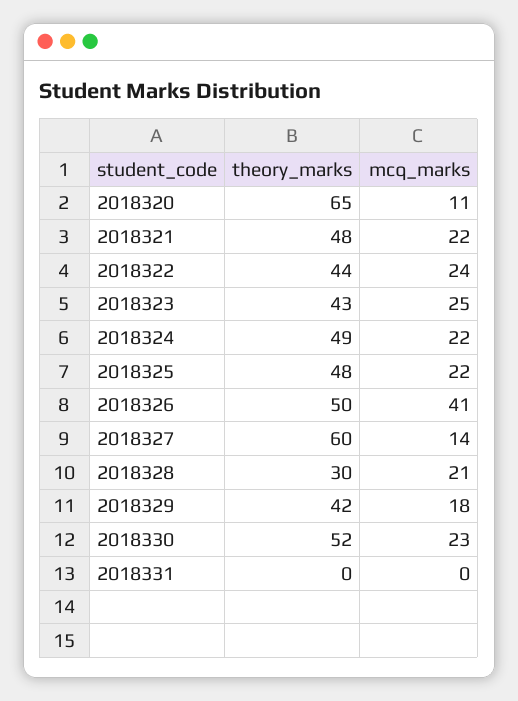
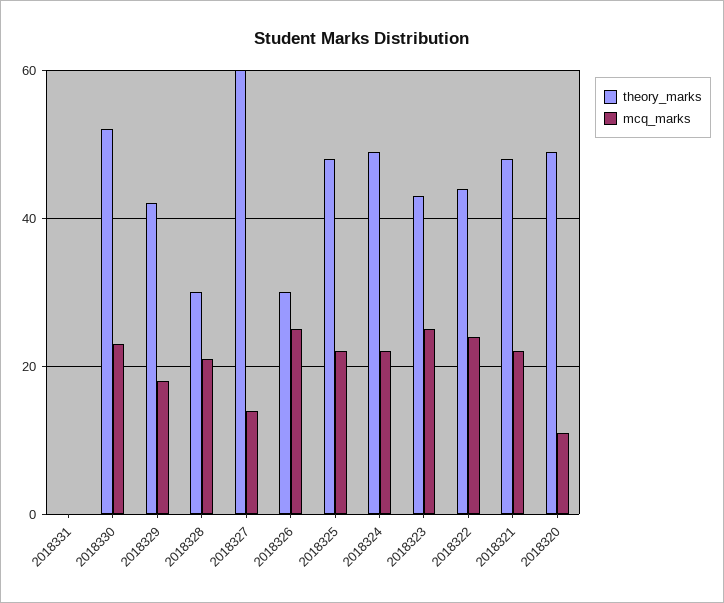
theory_marks, 2018320: 65 -> 50
theory_marks, 2018326: 50 -> 30
mcq_marks, 2018326: 41 -> 25

